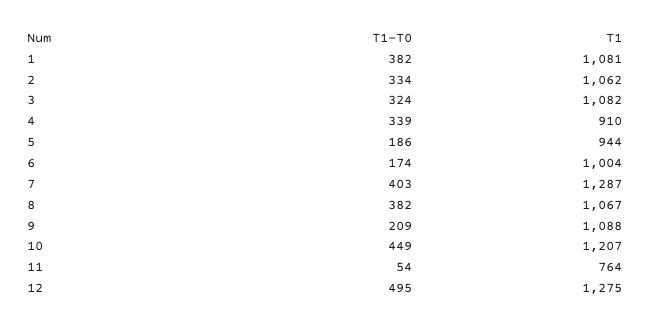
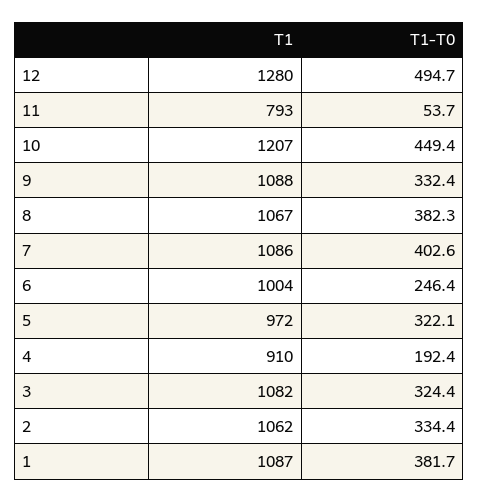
T1, 1: 1081 -> 1087
T1-T0, 4: 339 -> 192.4
T1-T0, 5: 186 -> 322.1
T1, 5: 944 -> 972
T1-T0, 6: 174 -> 246.4
T1, 7: 1287 -> 1086
T1-T0, 9: 209 -> 332.4
T1, 11: 764 -> 793
T1, 12: 1275 -> 1280

